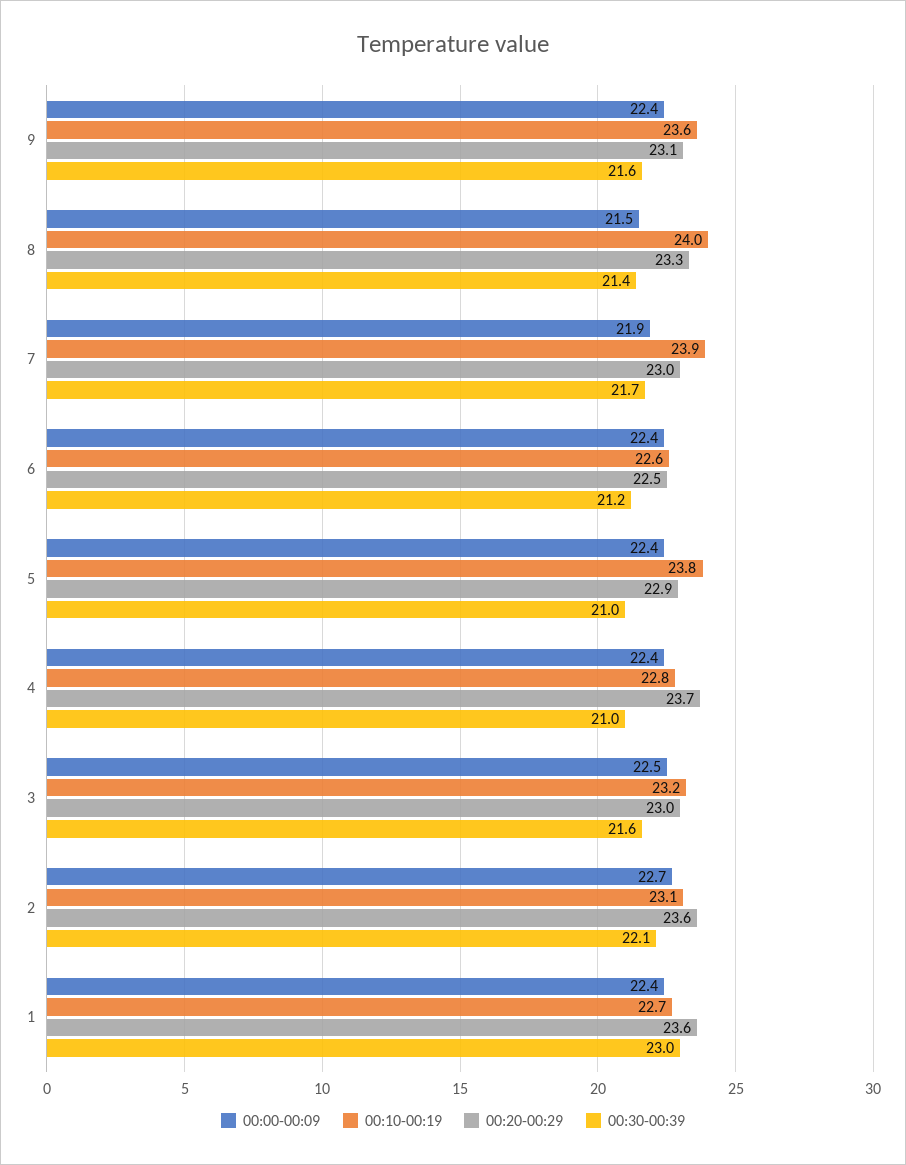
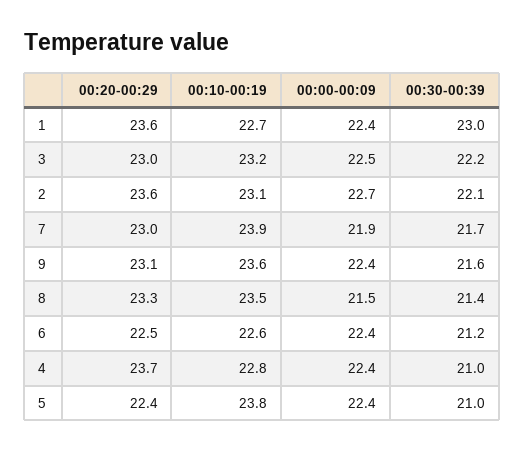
00:10-00:19, 8: 24 -> 23.5
00:20-00:29, 5: 22.9 -> 22.4
00:30-00:39, 3: 21.6 -> 22.2

